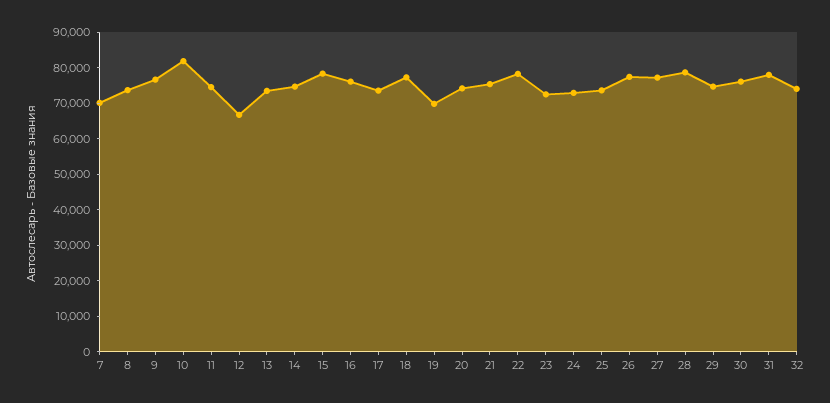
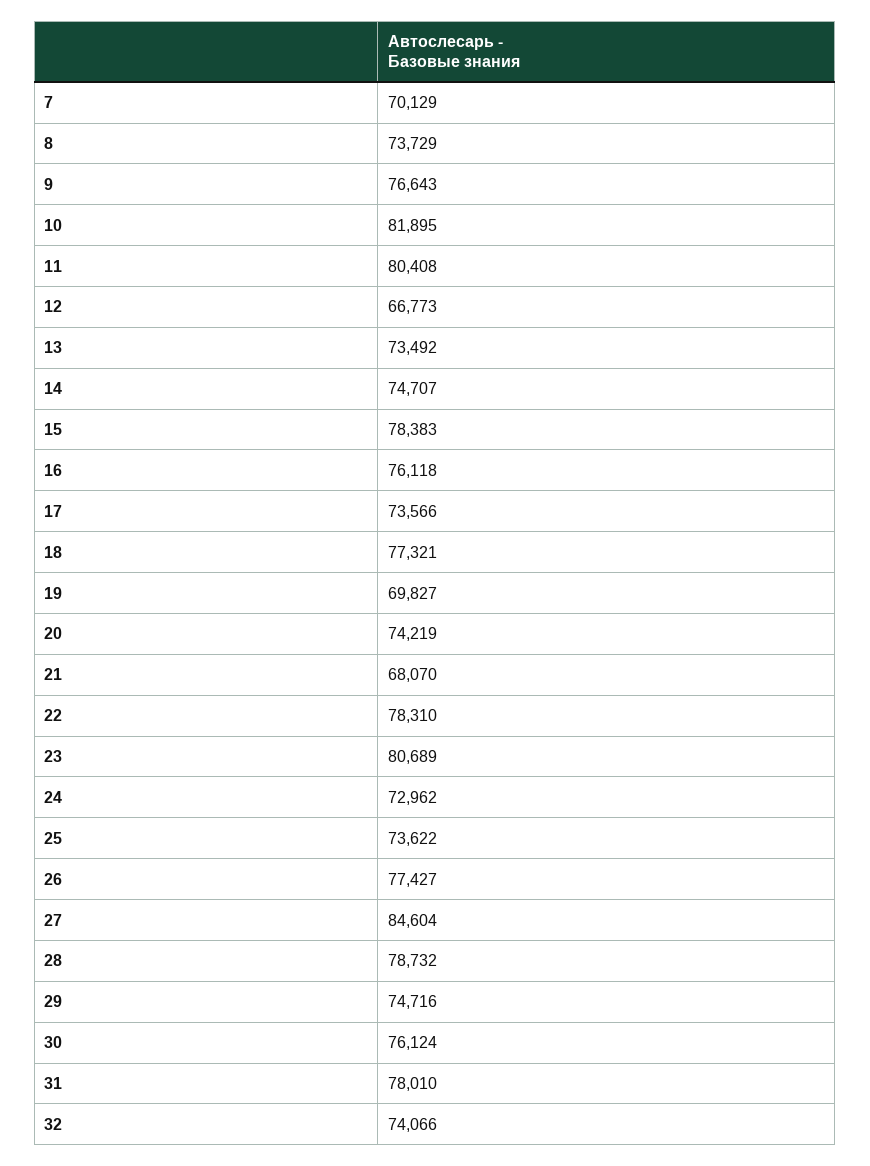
11: 75000 -> 80408
21: 75000 -> 68070
23: 72500 -> 80689
27: 77500 -> 84604

